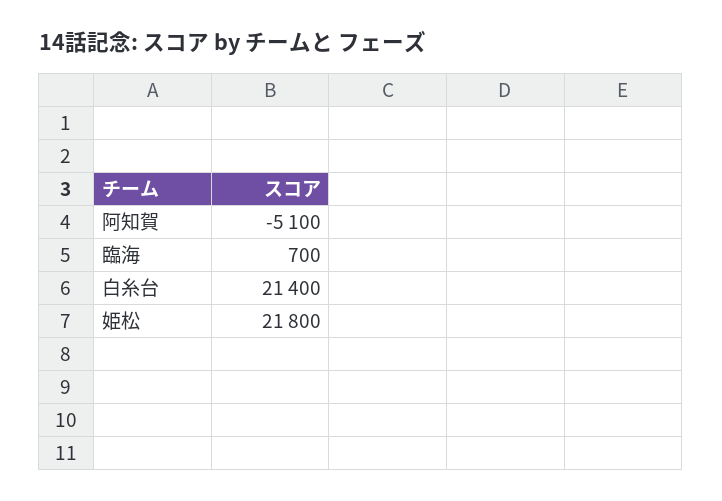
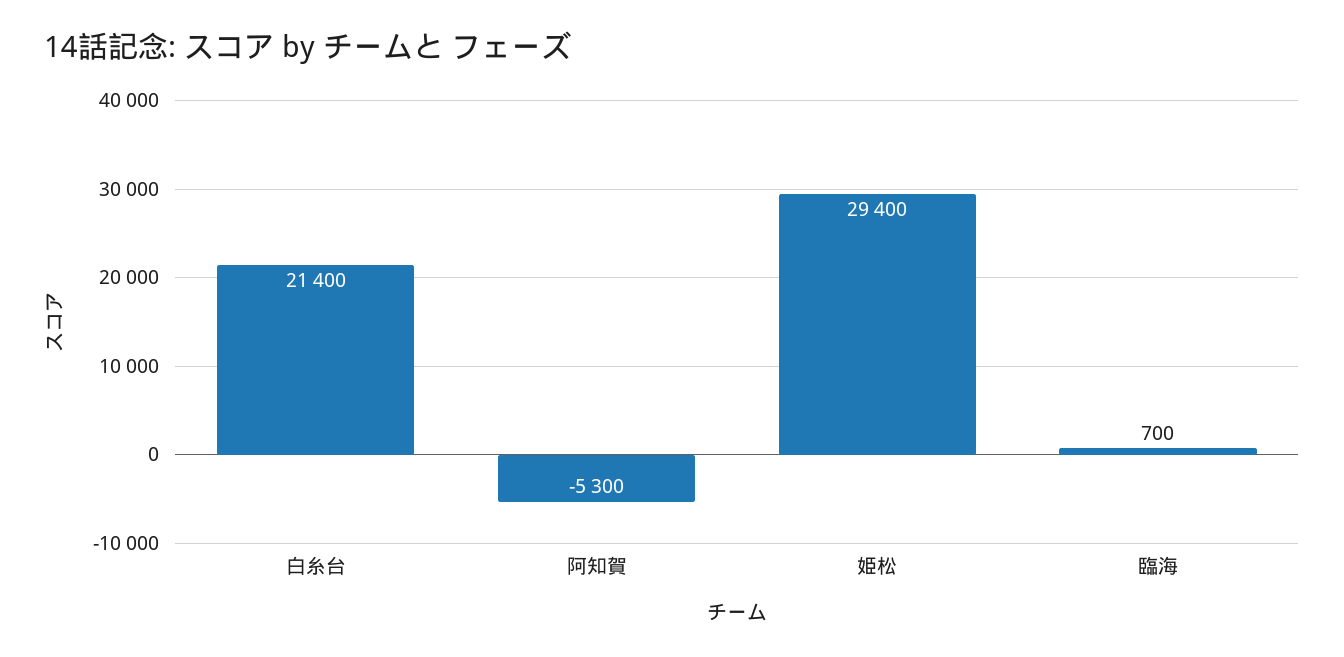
阿知賀: -5100 -> -5300
姫松: 21800 -> 29400

